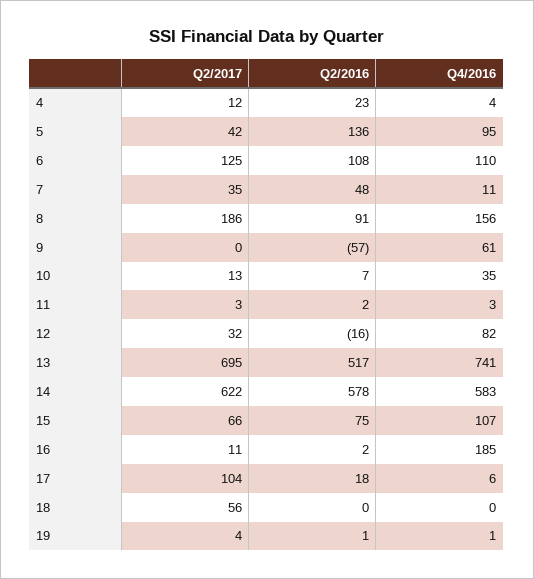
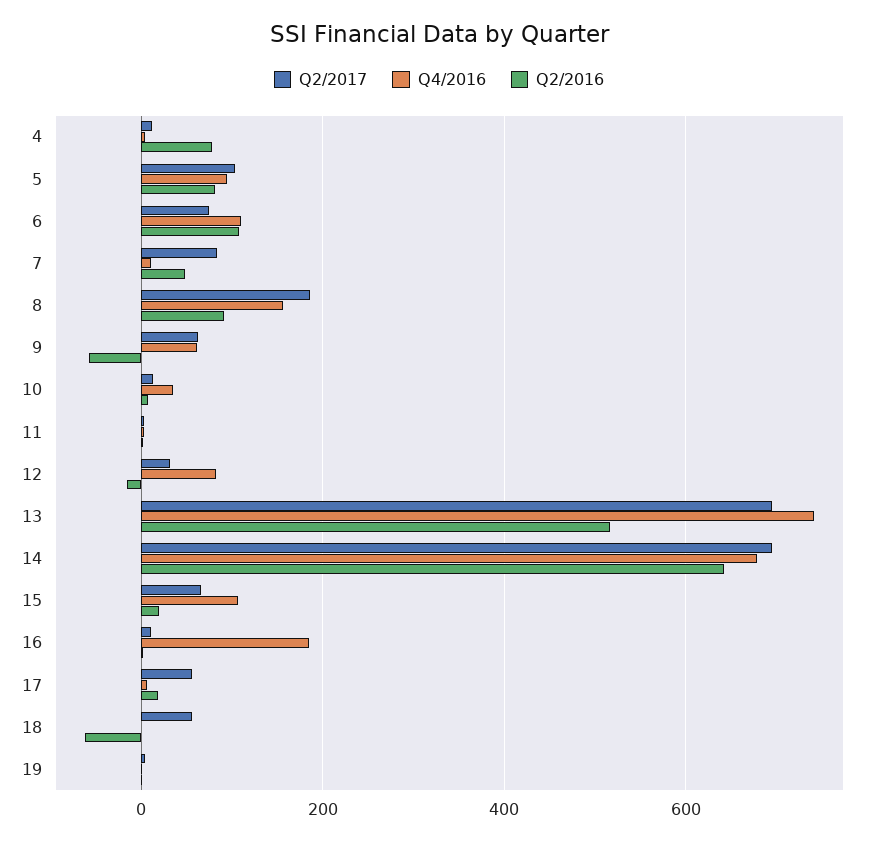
Q2/2016, 4: 23 -> 80
Q2/2017, 5: 42 -> 100
Q2/2016, 5: 136 -> 80
Q2/2017, 6: 125 -> 80
Q2/2017, 7: 35 -> 80
Q2/2017, 9: 0 -> 60
Q2/2017, 14: 622 -> 700
Q2/2016, 14: 578 -> 640
Q4/2016, 14: 583 -> 680
Q2/2016, 15: 75 -> 20
Q2/2017, 17: 104 -> 60
Q2/2016, 18: 0 -> -60

